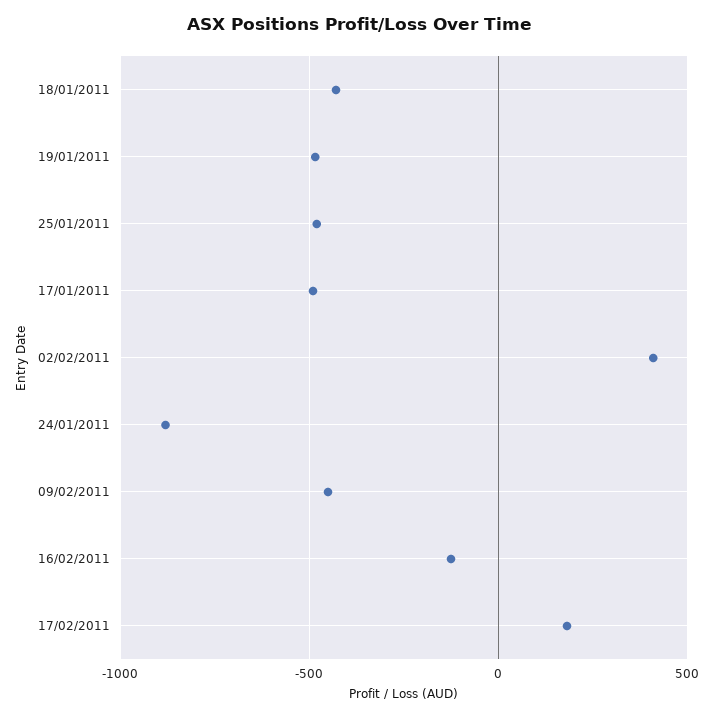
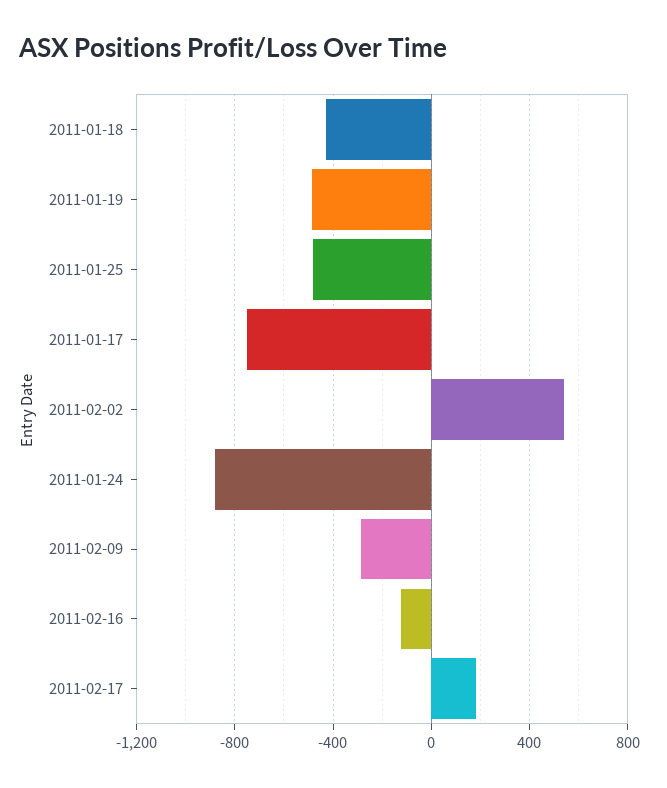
17/01/2011: -500 -> -750
02/02/2011: 400 -> 550
09/02/2011: -450 -> -300

